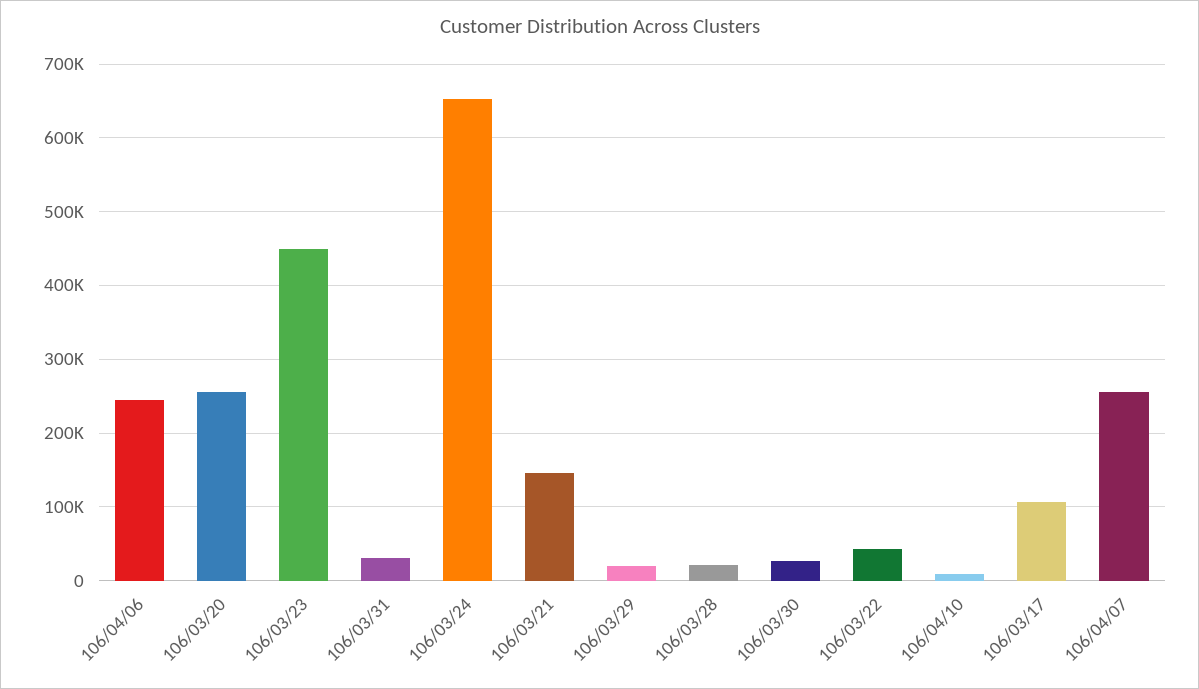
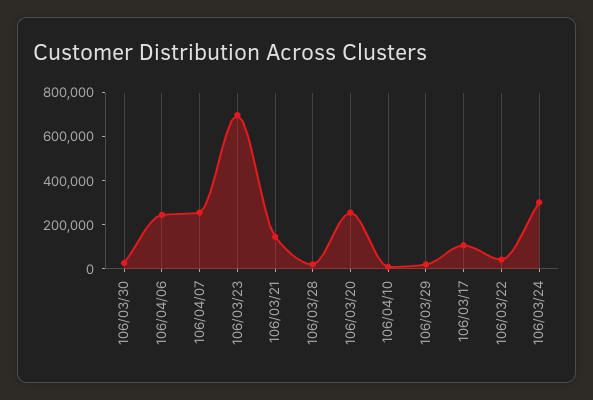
106/03/23: 450000 -> 700000
106/03/31: 30000 -> none
106/03/24: 650000 -> 300000

